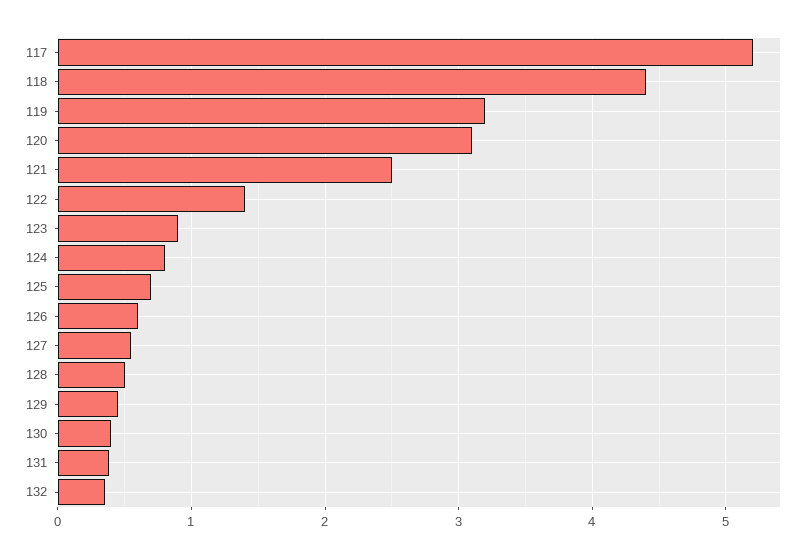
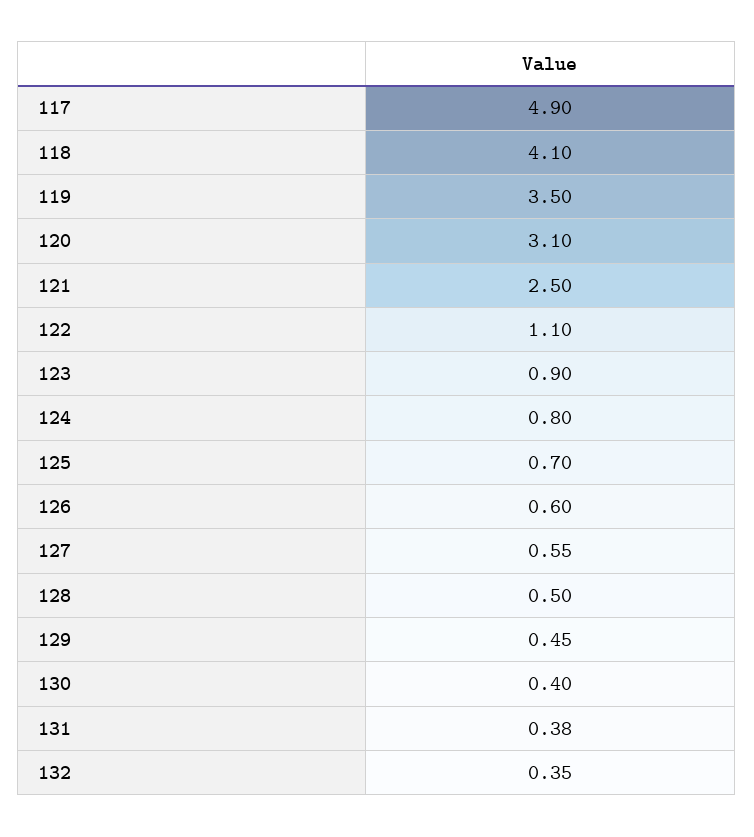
117: 5.2 -> 4.9
118: 4.4 -> 4.1
119: 3.2 -> 3.5
122: 1.4 -> 1.1

